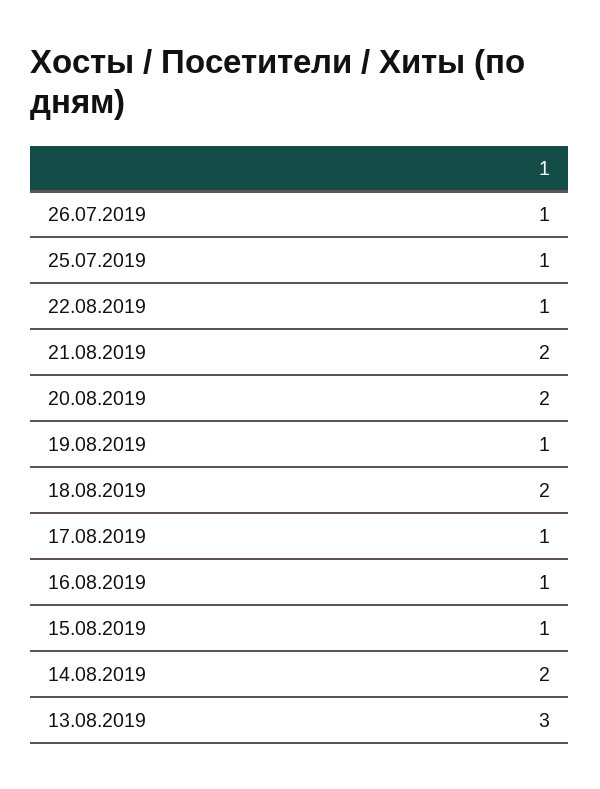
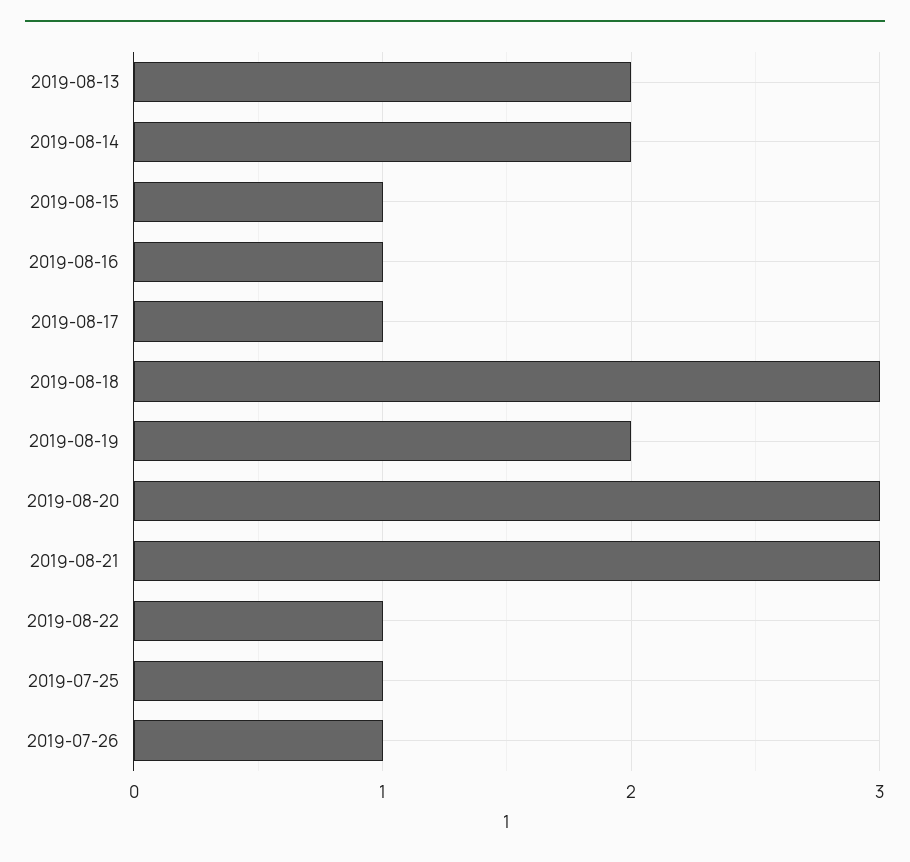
21.08.2019: 2 -> 3
20.08.2019: 2 -> 3
19.08.2019: 1 -> 2
18.08.2019: 2 -> 3
13.08.2019: 3 -> 2

